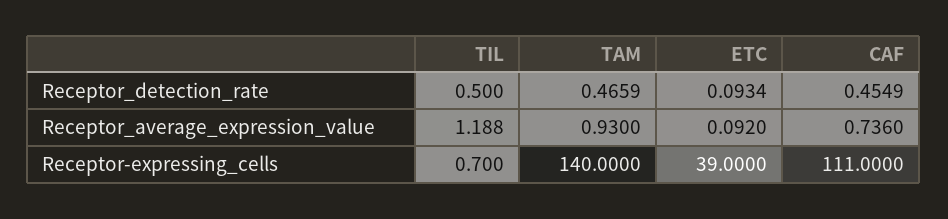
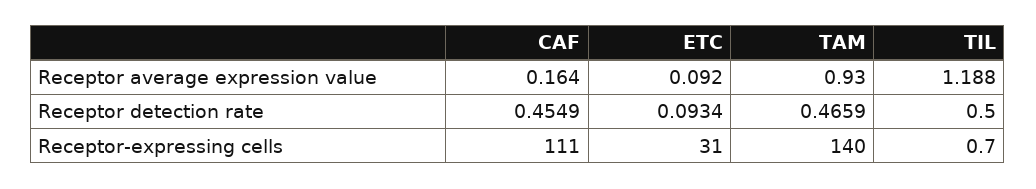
CAF, Receptor_average_expression_value: 0.736 -> 0.164
ETC, Receptor-expressing_cells: 39 -> 31

